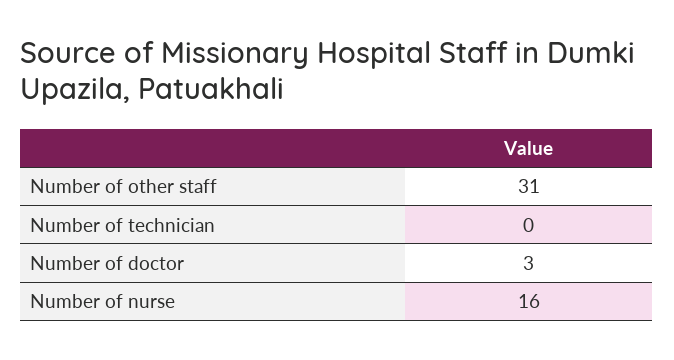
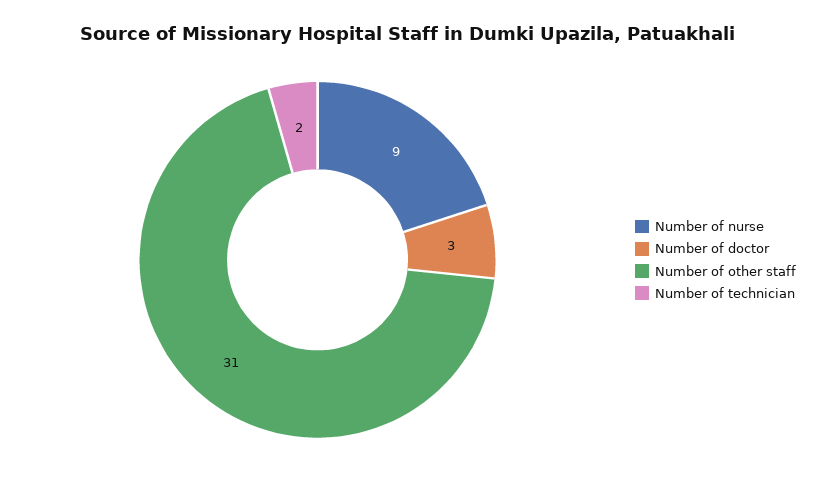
Number of technician: 0 -> 2
Number of nurse: 16 -> 9

